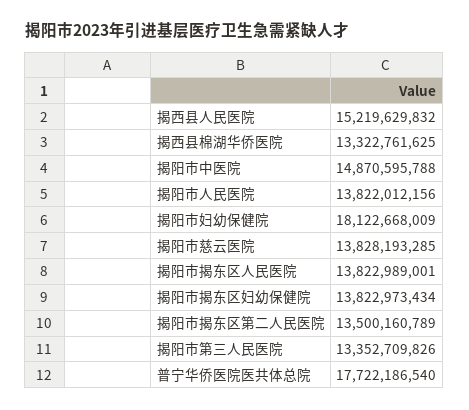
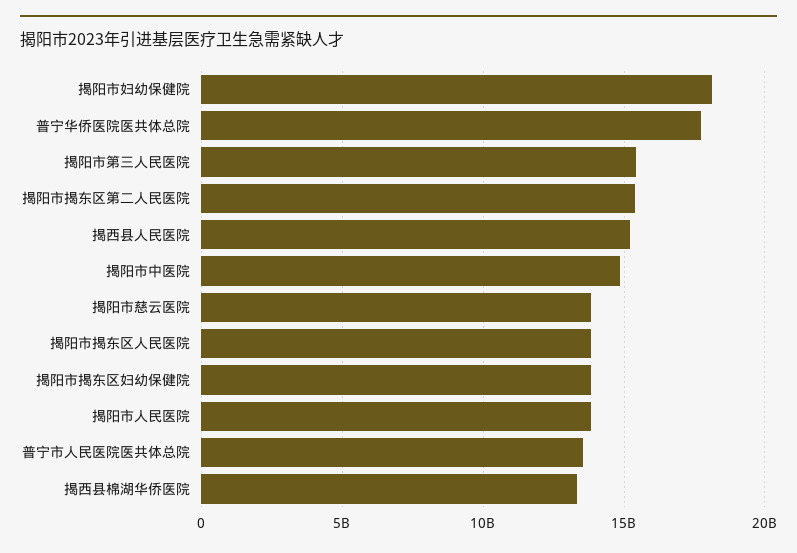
揭阳市揭东区第二人民医院: 13500160789 -> 15500000000
揭阳市第三人民医院: 13352709826 -> 15500000000
普宁市人民医院医共体总院: none -> 13500000000

